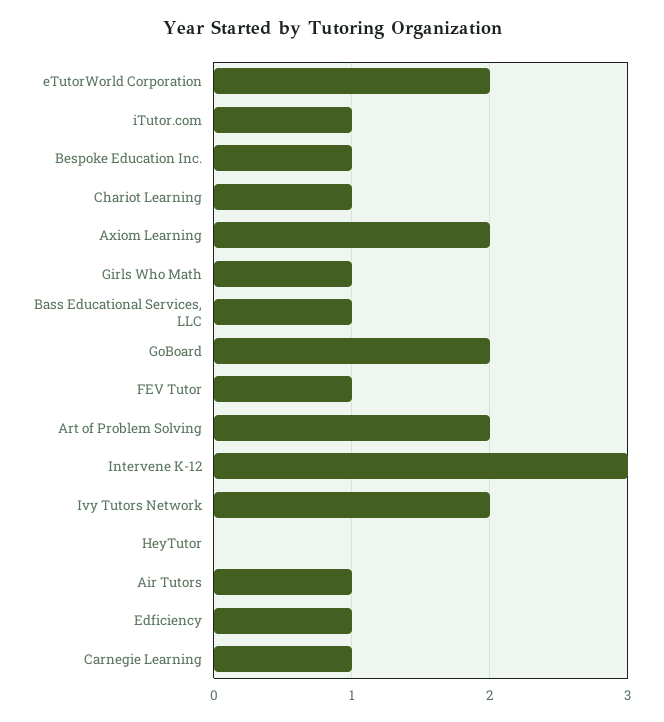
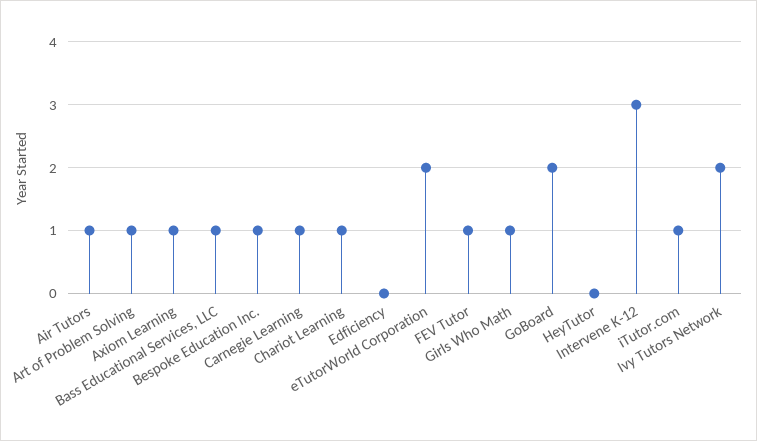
Axiom Learning: 2 -> 1
Art of Problem Solving: 2 -> 1
Edficiency: 1 -> 0

